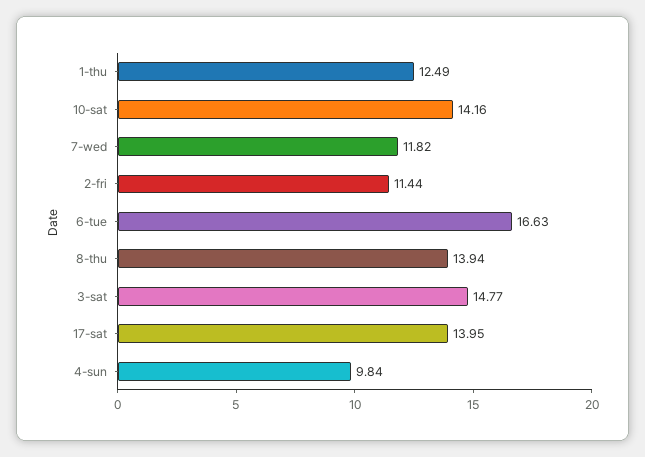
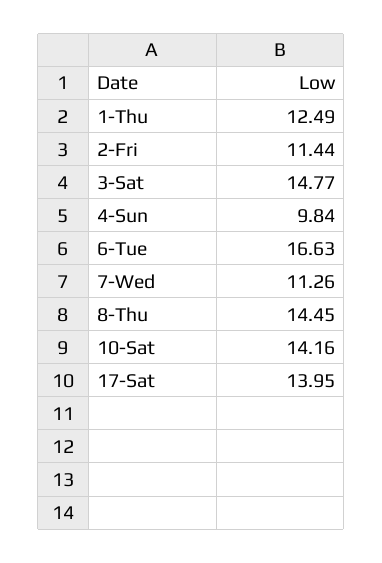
7-wed: 11.82 -> 11.26
8-thu: 13.94 -> 14.45

